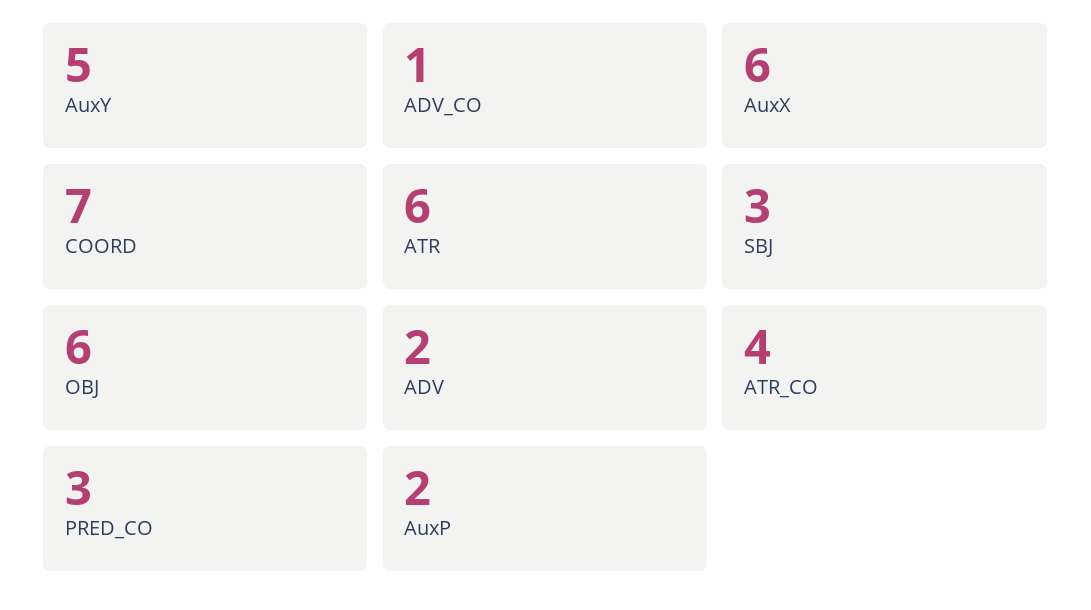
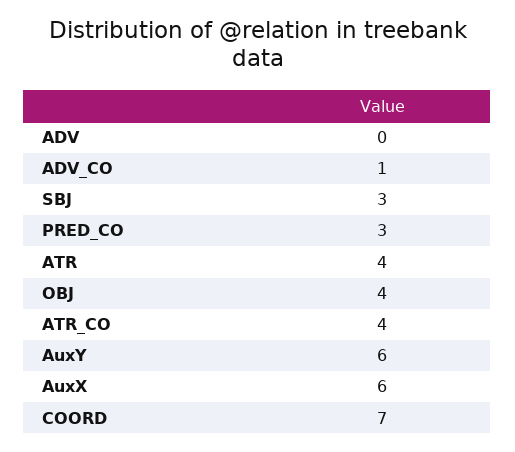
AuxY: 5 -> 6
ATR: 6 -> 4
OBJ: 6 -> 4
ADV: 2 -> 0
AuxP: 2 -> none

